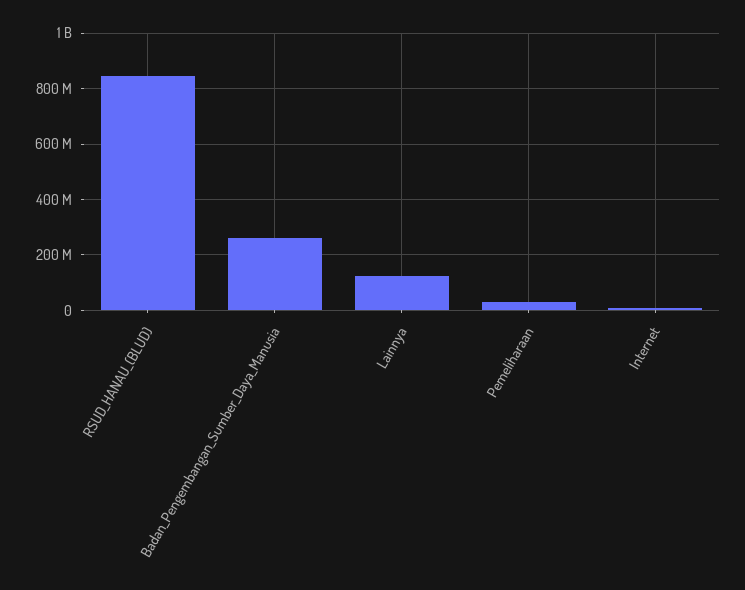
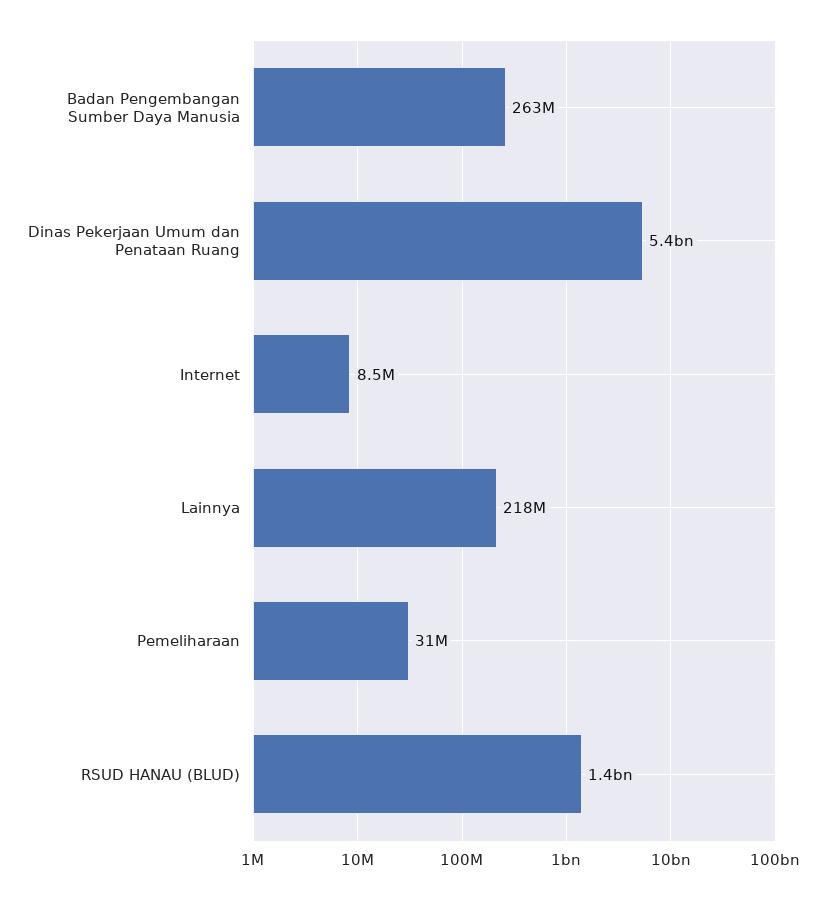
RSUD_HANAU_(BLUD): 850000000 -> 1400000000
Lainnya: 125000000 -> 218000000
Dinas Pekerjaan Umum dan Penataan Ruang: none -> 5400000000

